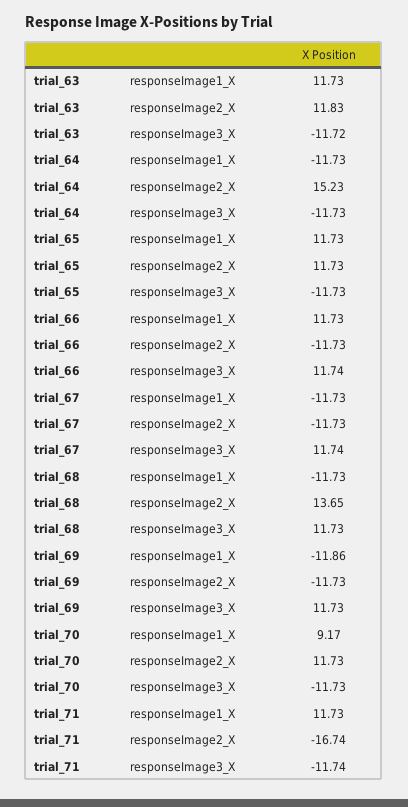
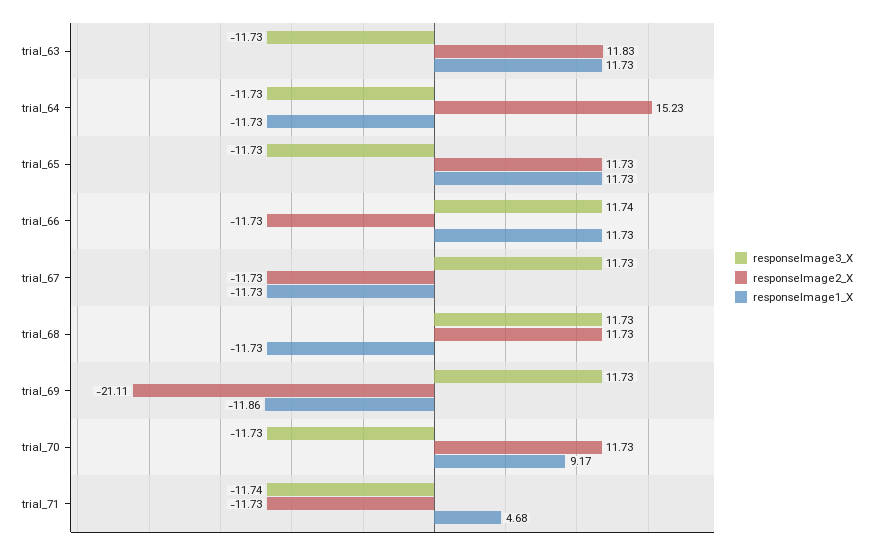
responseImage3_X, trial_63: -11.72 -> -11.73
responseImage3_X, trial_67: 11.74 -> 11.73
responseImage2_X, trial_68: 13.65 -> 11.73
responseImage2_X, trial_69: -11.73 -> -21.11
responseImage1_X, trial_71: 11.73 -> 4.68
responseImage2_X, trial_71: -16.74 -> -11.73

